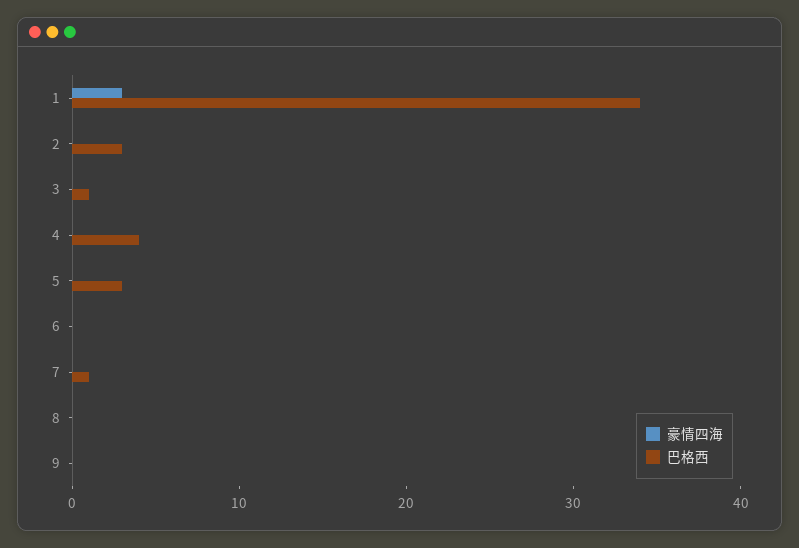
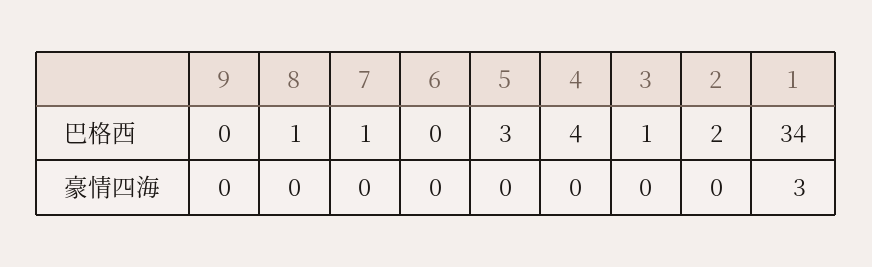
巴格西, 2: 3 -> 2
巴格西, 8: 0 -> 1

